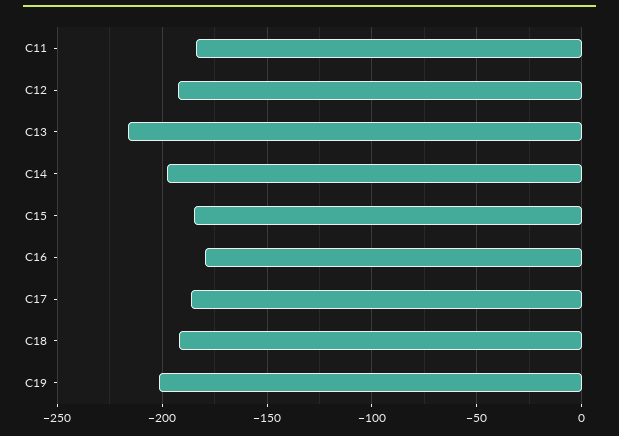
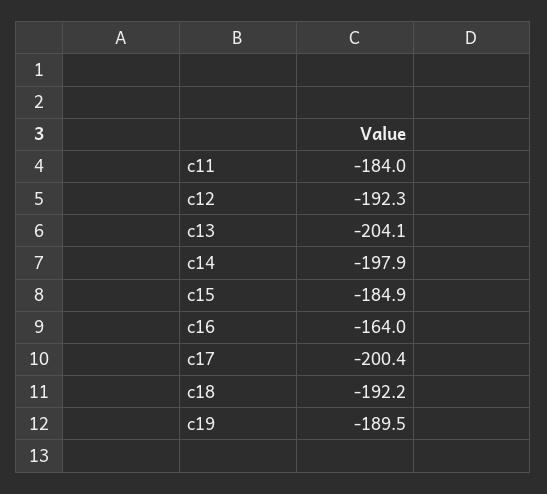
C13: -215 -> -204.1
C16: -180 -> -164
C17: -185 -> -200.4
C19: -200 -> -189.5

